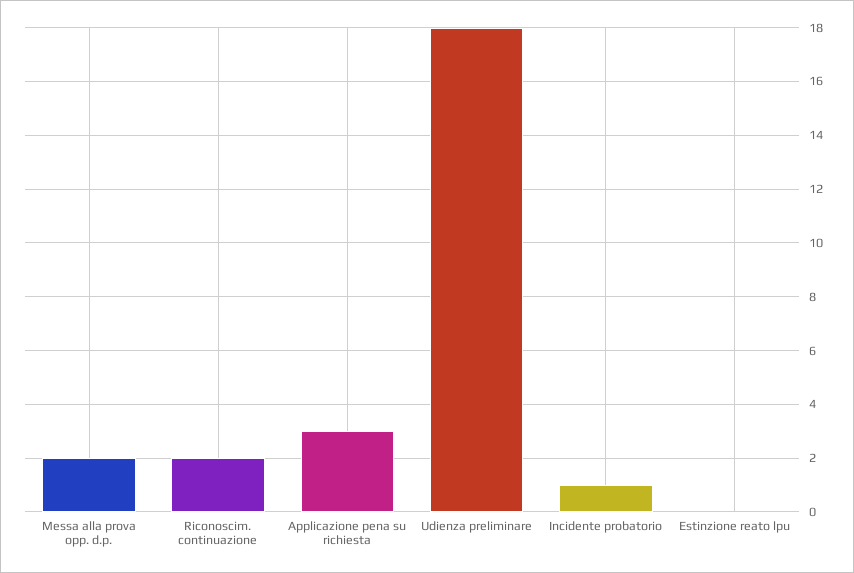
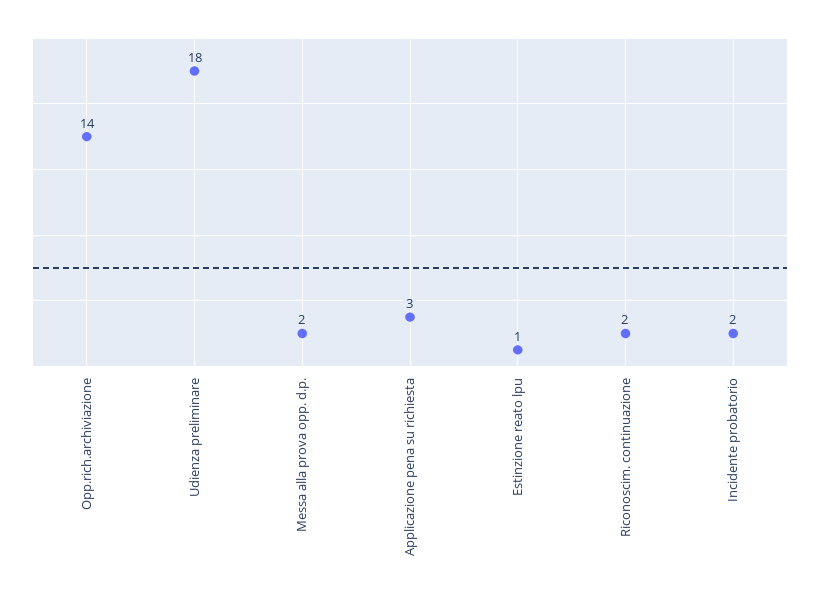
Incidente probatorio: 1 -> 2
Estinzione reato lpu: 0 -> 1
Opp.rich.archiviazione: none -> 14

